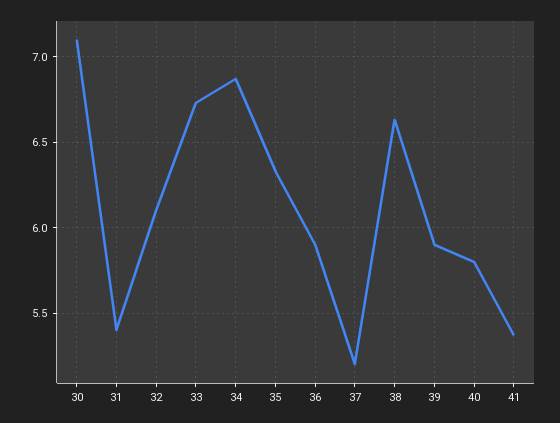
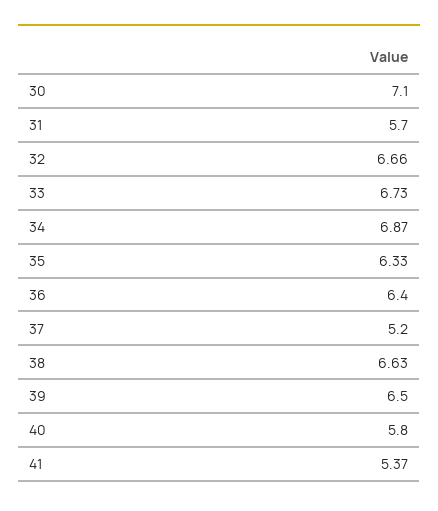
31: 5.4 -> 5.7
32: 6.1 -> 6.66
36: 5.9 -> 6.4
39: 5.9 -> 6.5

